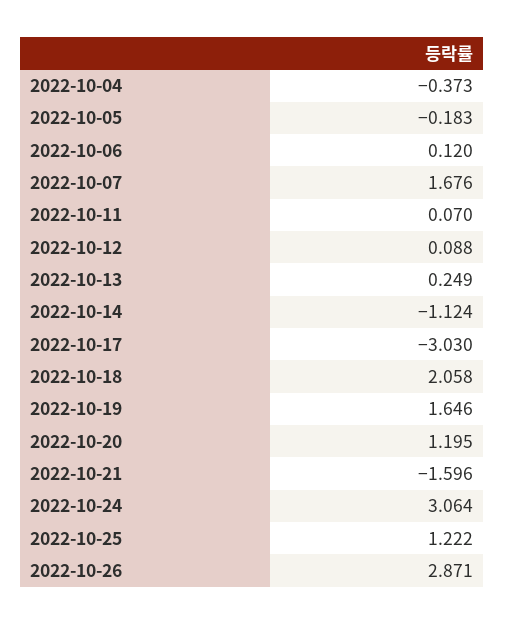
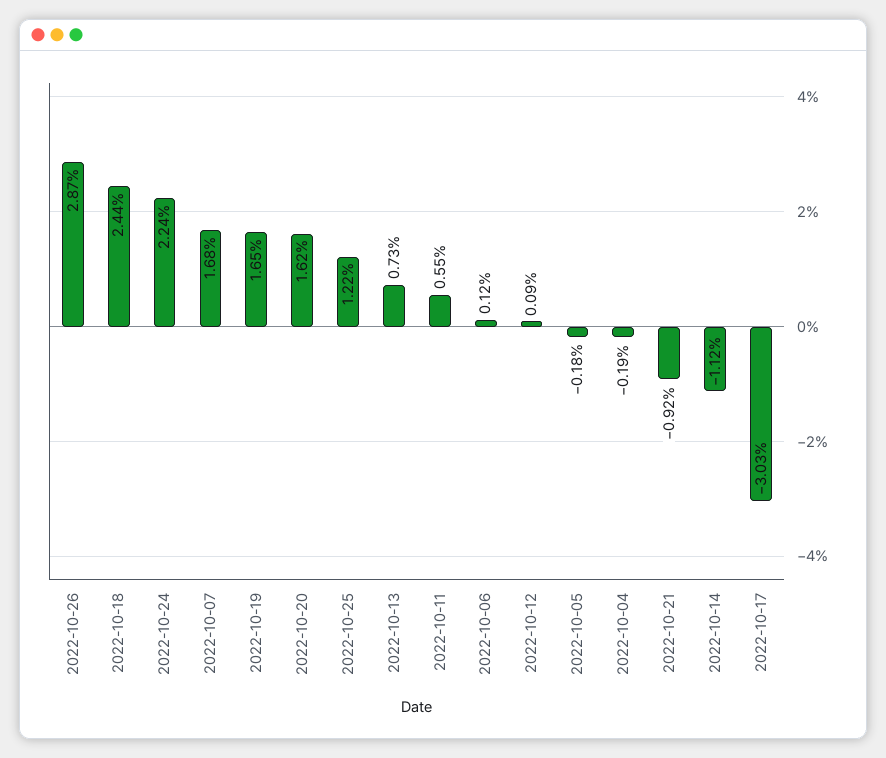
2022-10-04: -0.373 -> -0.19
2022-10-11: 0.07 -> 0.55
2022-10-13: 0.249 -> 0.73
2022-10-18: 2.058 -> 2.44
2022-10-20: 1.195 -> 1.62
2022-10-21: -1.596 -> -0.92
2022-10-24: 3.064 -> 2.24

